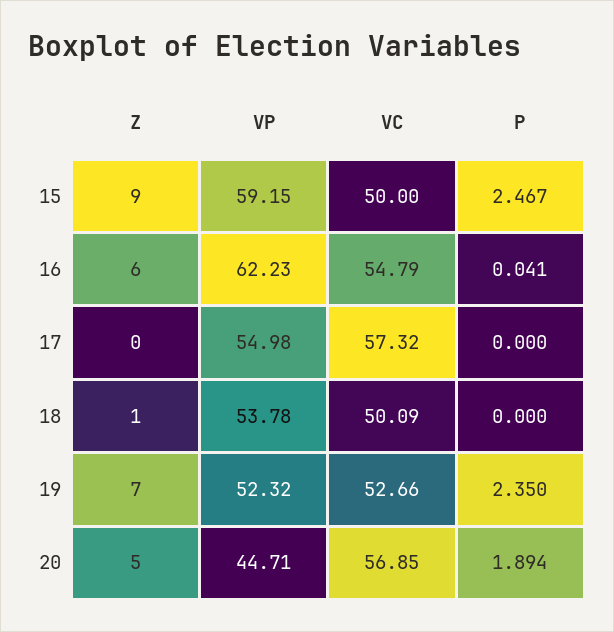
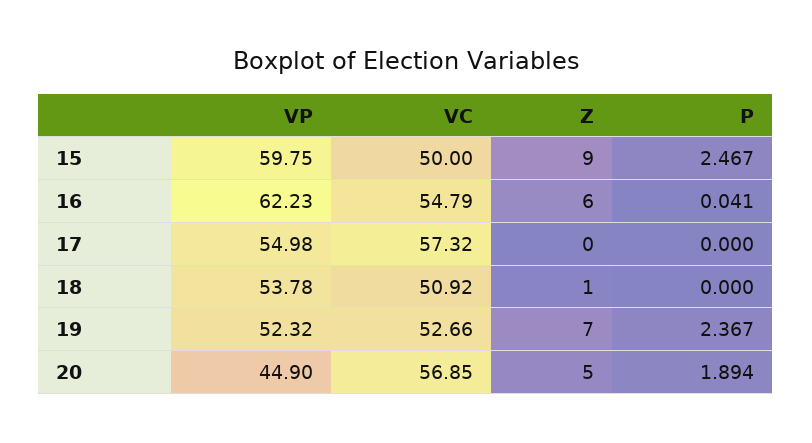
VP, 15: 59.15 -> 59.75
VC, 18: 50.09 -> 50.92
P, 19: 2.35 -> 2.367
VP, 20: 44.71 -> 44.9

